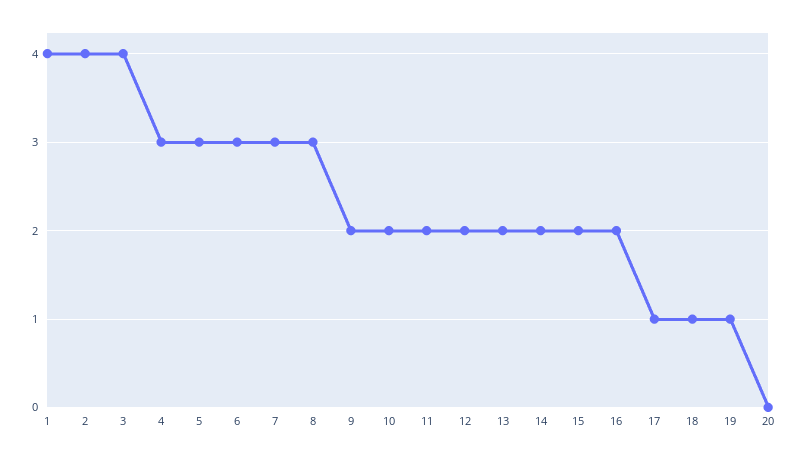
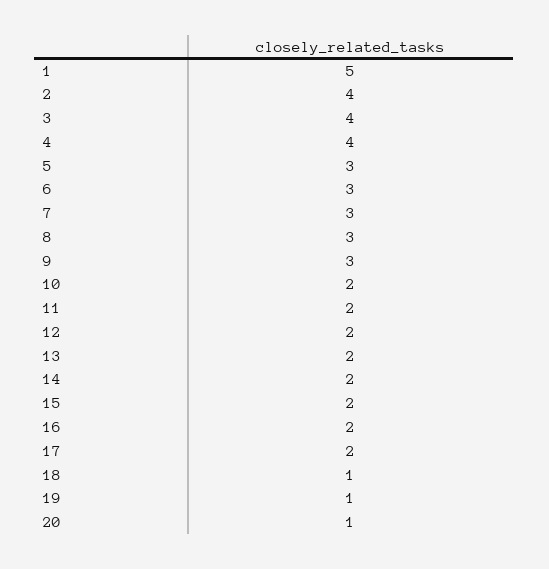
1: 4 -> 5
4: 3 -> 4
9: 2 -> 3
17: 1 -> 2
20: 0 -> 1

